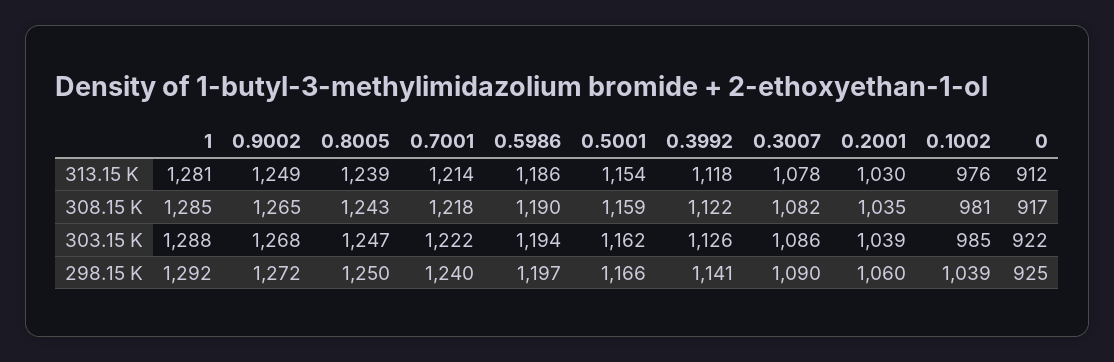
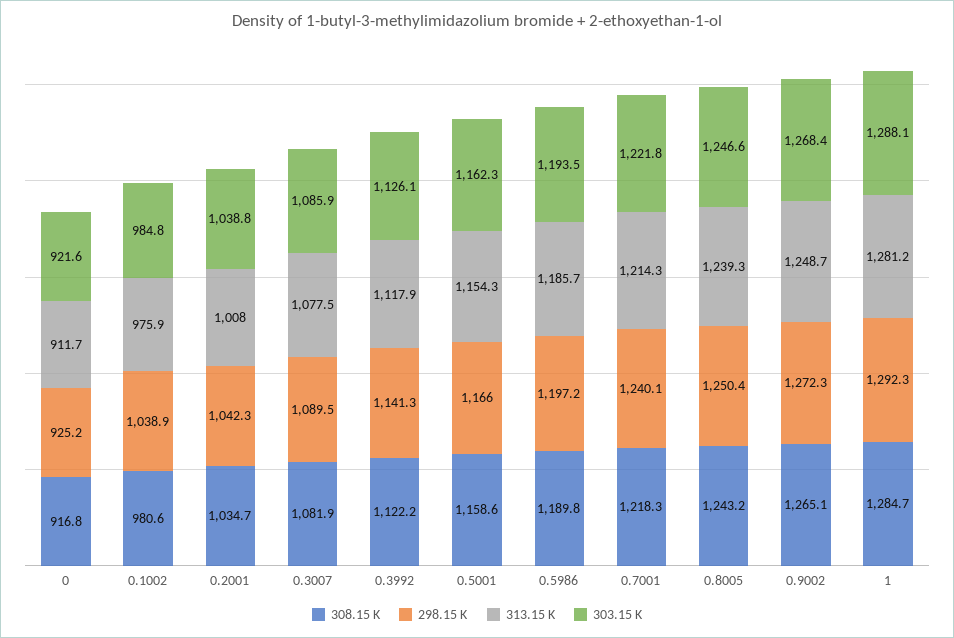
313.15 K, 0.2001: 1030 -> 1008
298.15 K, 0.2001: 1060 -> 1042.3

